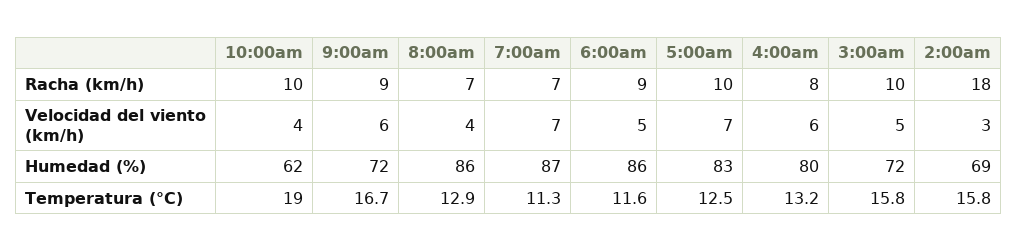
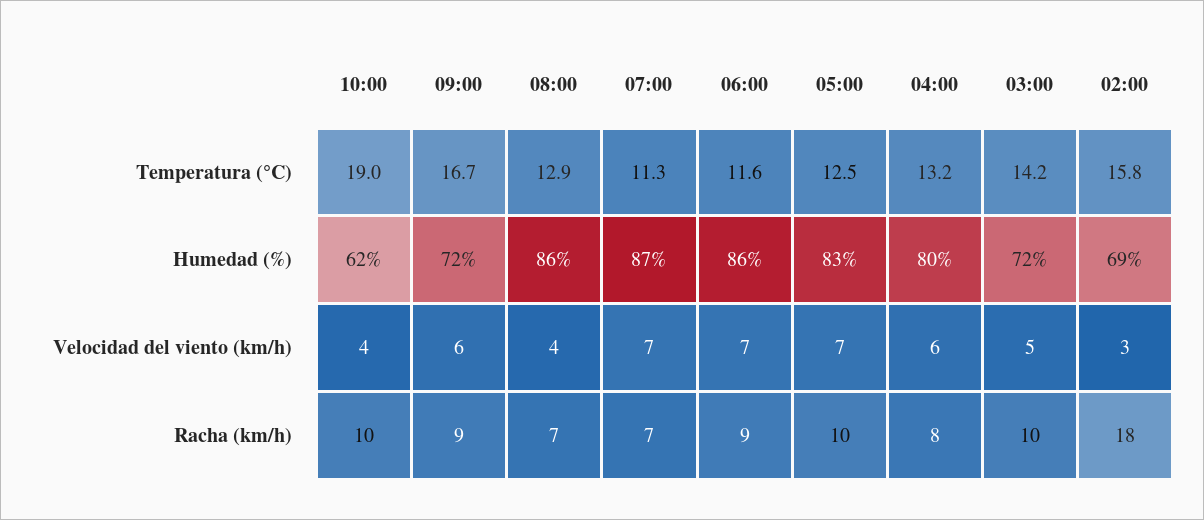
6:00am, Velocidad del viento (km/h): 5 -> 7
3:00am, Temperatura (°C): 15.8 -> 14.2

